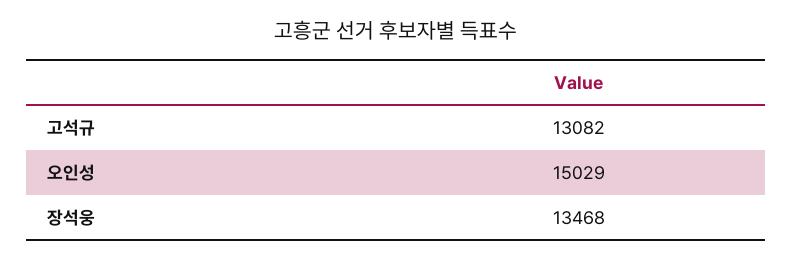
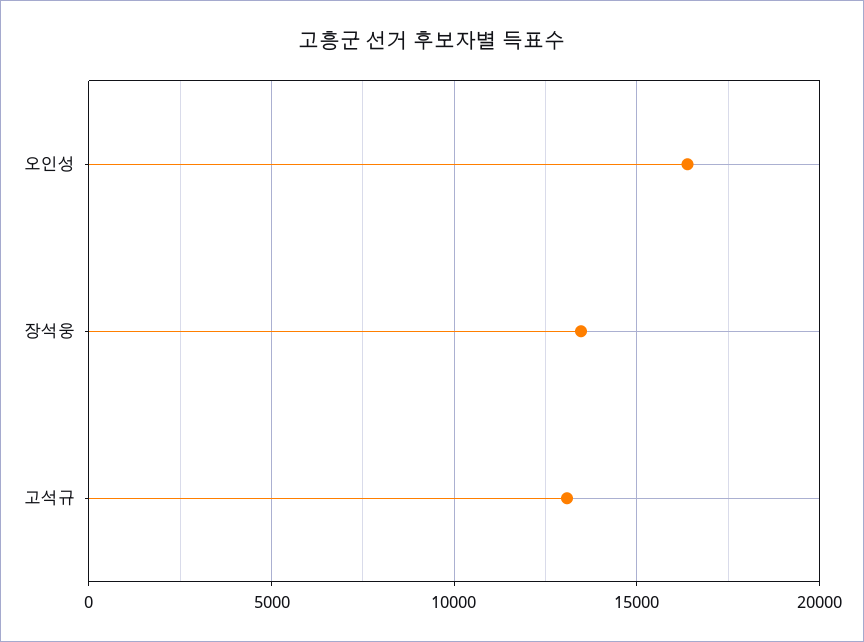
오인성: 15029 -> 16500

